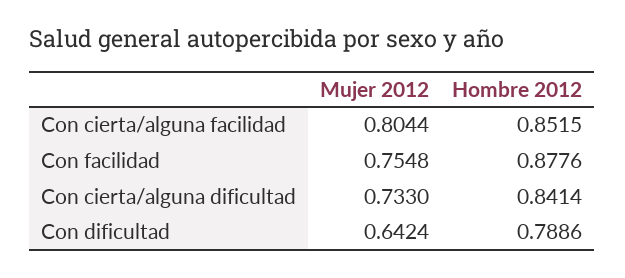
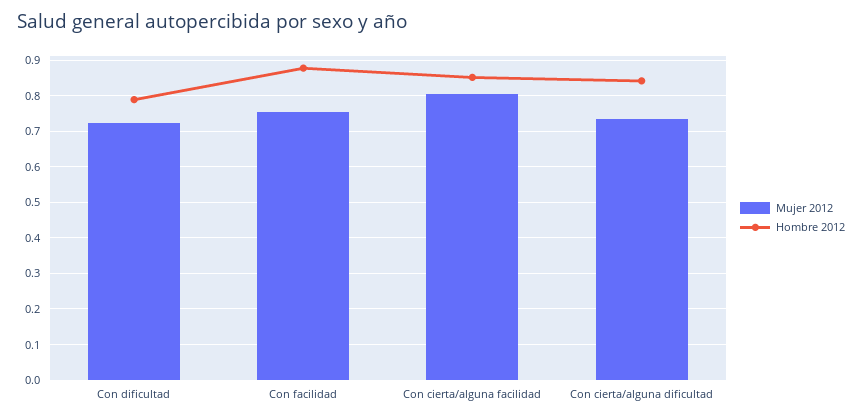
Mujer 2012, Con dificultad: 0.6424 -> 0.72

